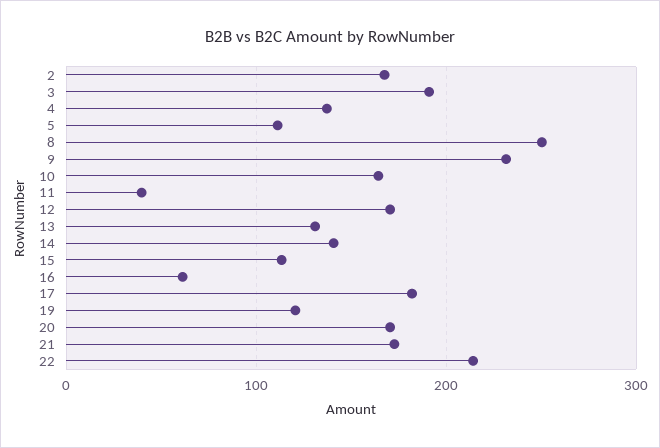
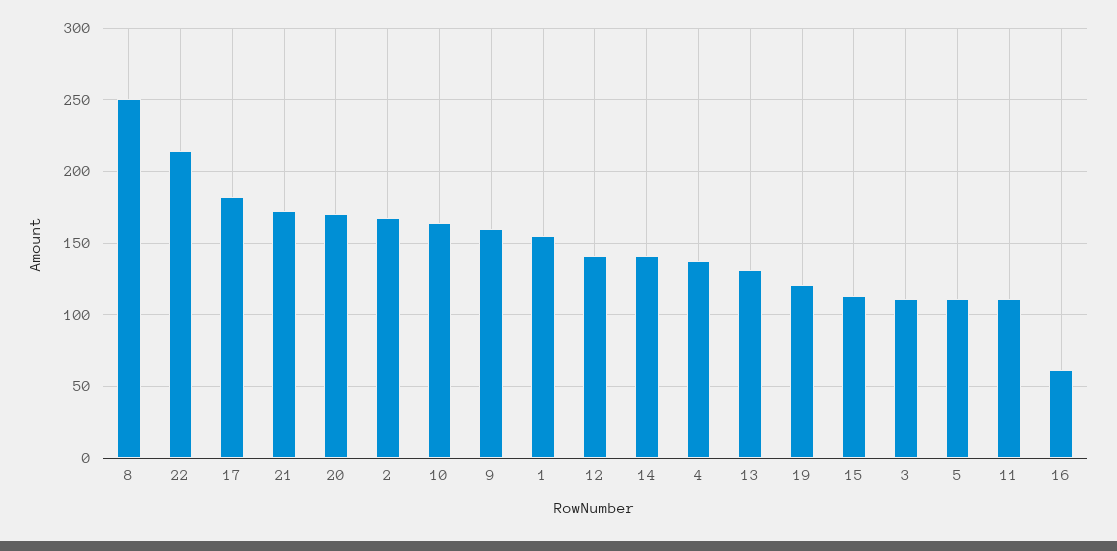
3: 190 -> 110
9: 230 -> 160
11: 40 -> 110
12: 170 -> 140
1: none -> 155

